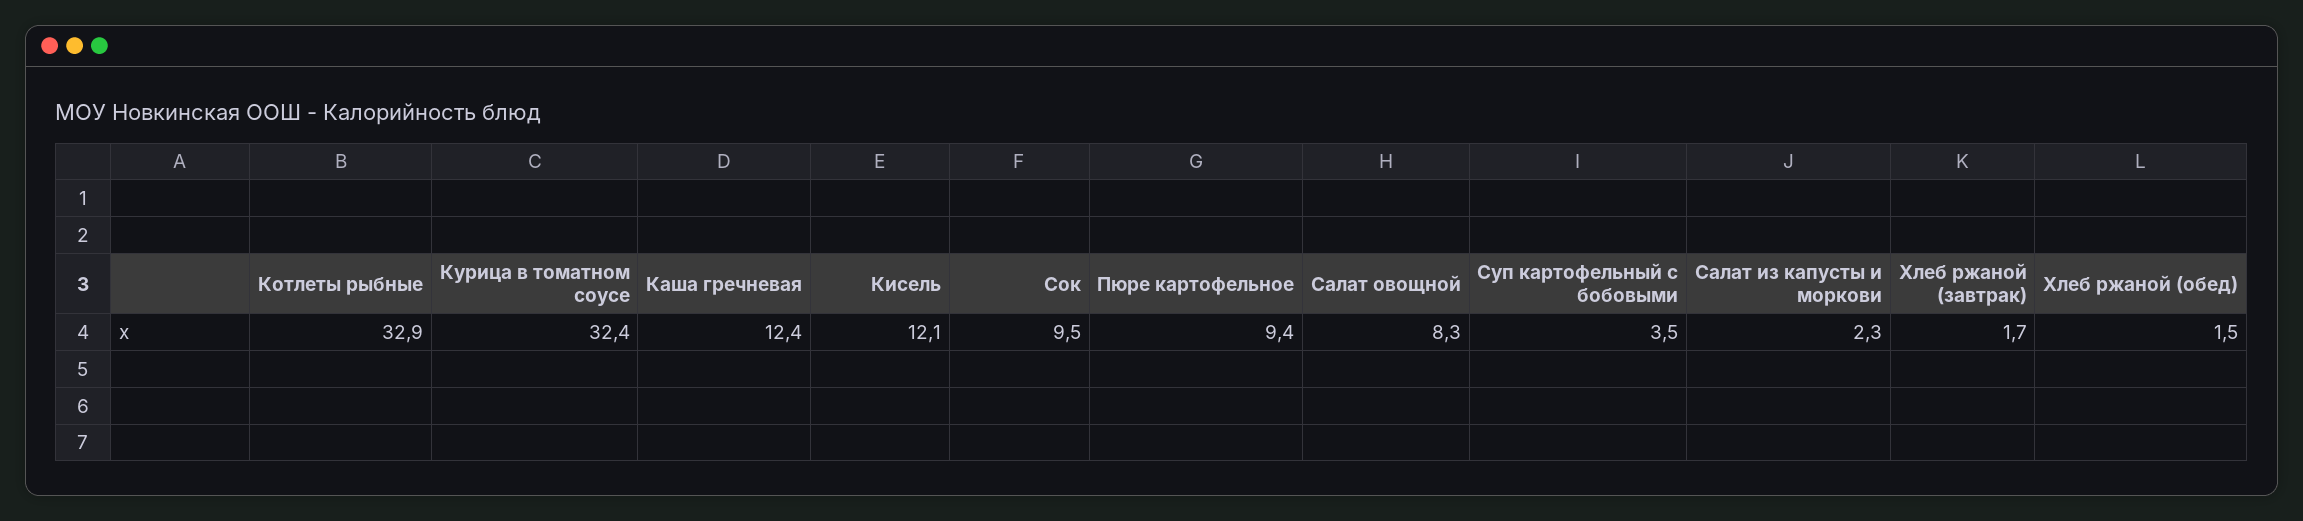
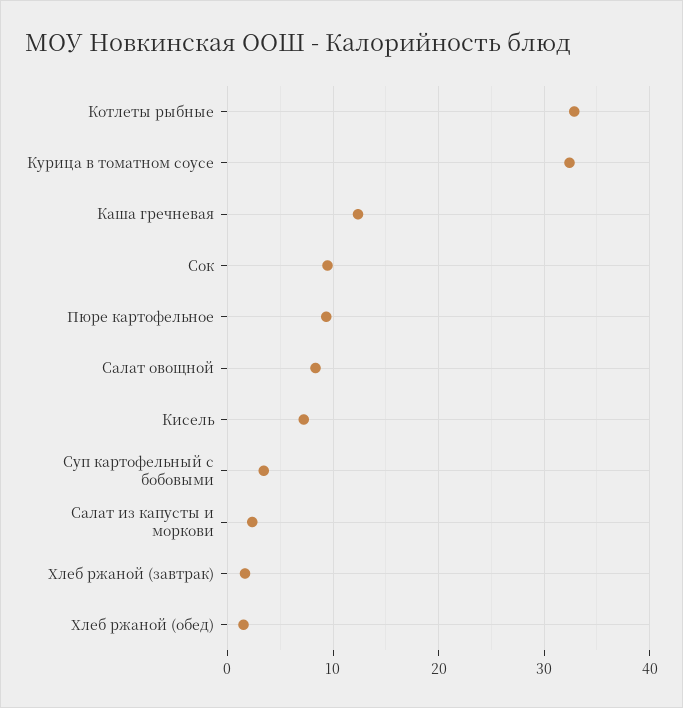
Кисель: 12.1 -> 7

